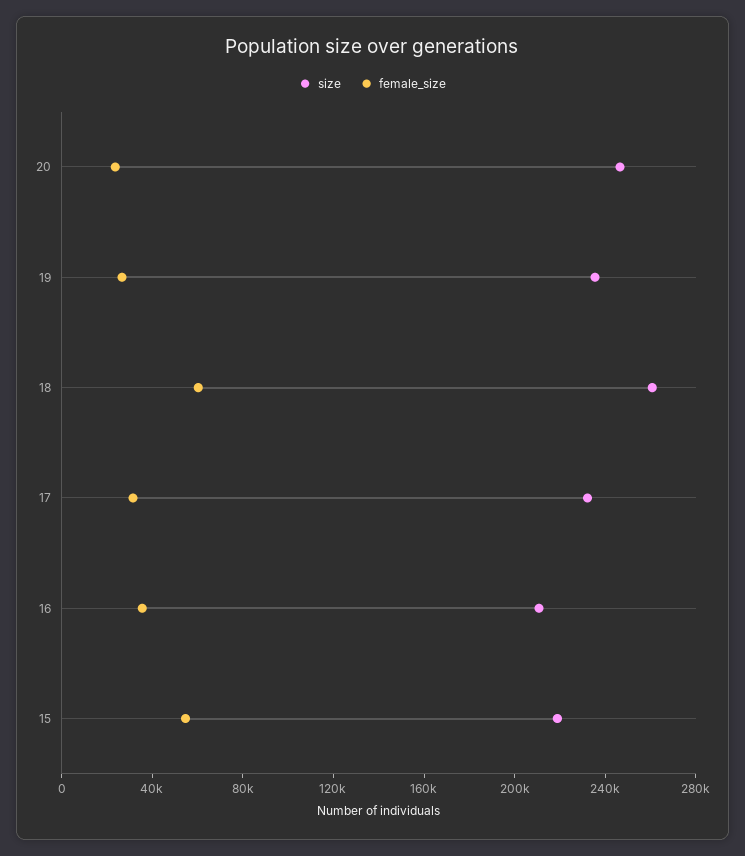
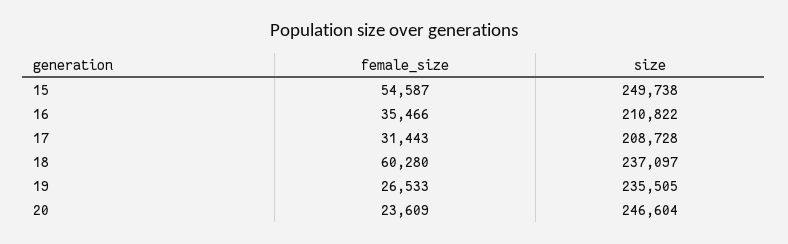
size, 18: 260000 -> 237097
size, 17: 230000 -> 208728
size, 15: 220000 -> 249738

